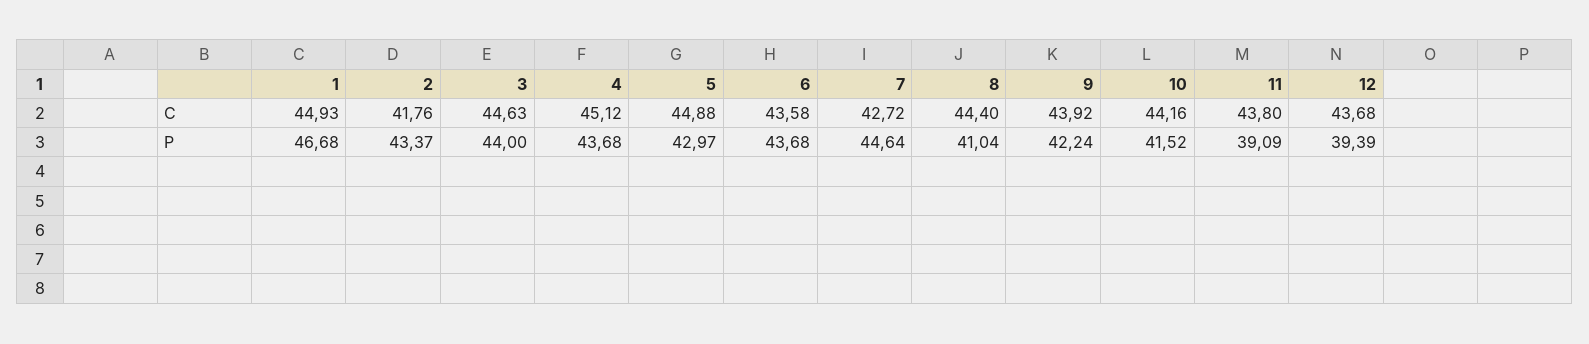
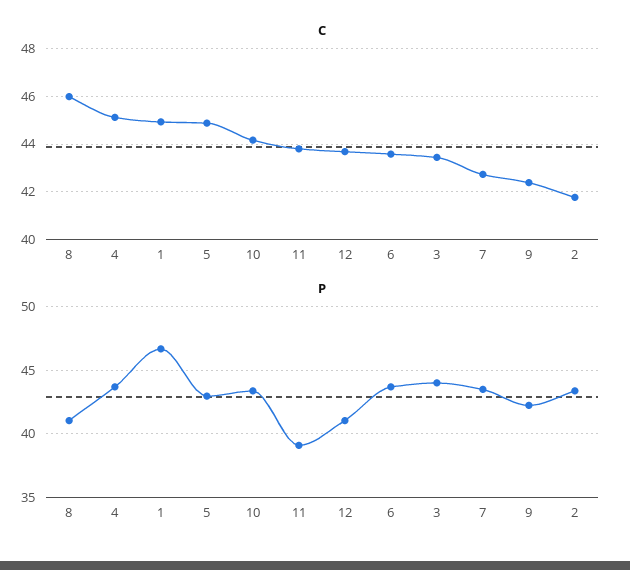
C, 3: 44.63 -> 43.5
C, 8: 44.4 -> 46
C, 9: 43.92 -> 42.5
P, 7: 44.64 -> 43.5
P, 10: 41.52 -> 43.5
P, 12: 39.39 -> 41

